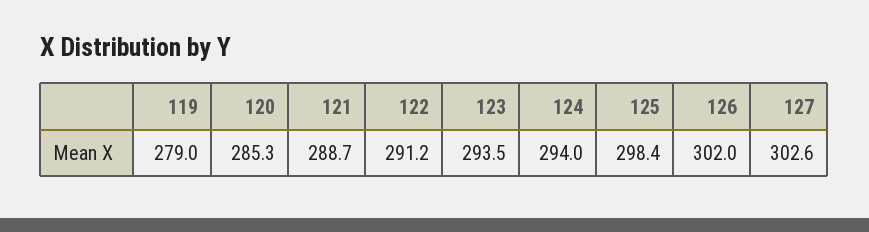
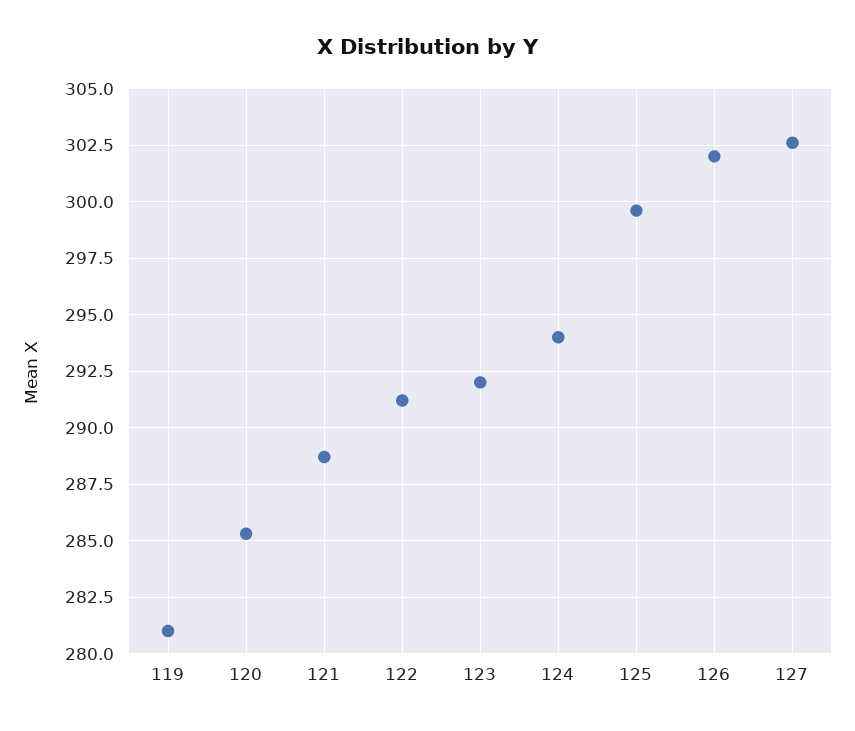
119: 279 -> 281
123: 293.5 -> 292
125: 298.4 -> 299.5

